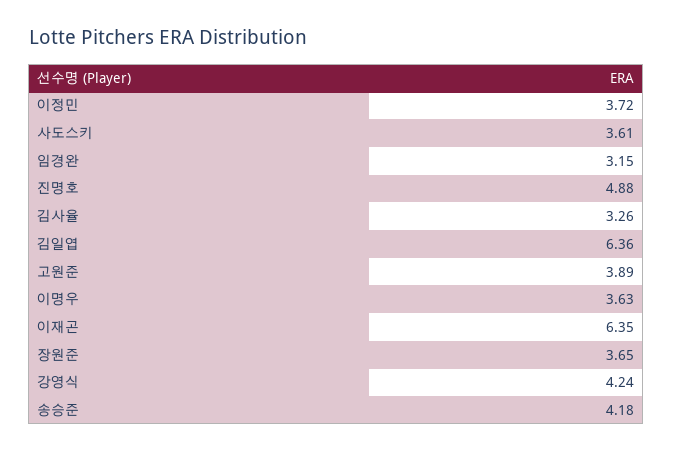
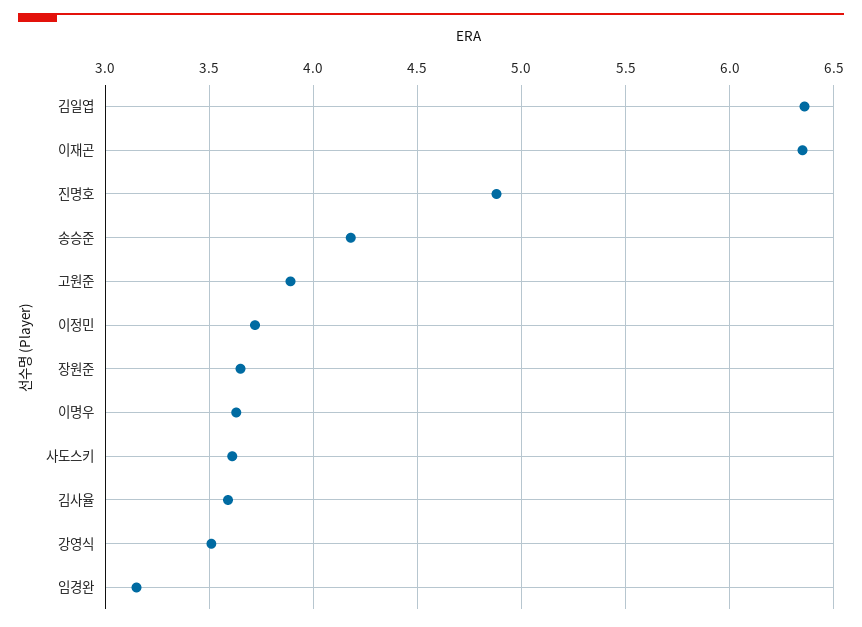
김사율: 3.26 -> 3.6
강영식: 4.24 -> 3.5

